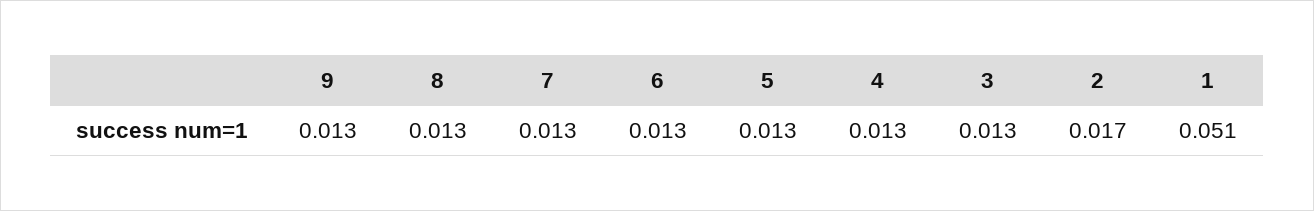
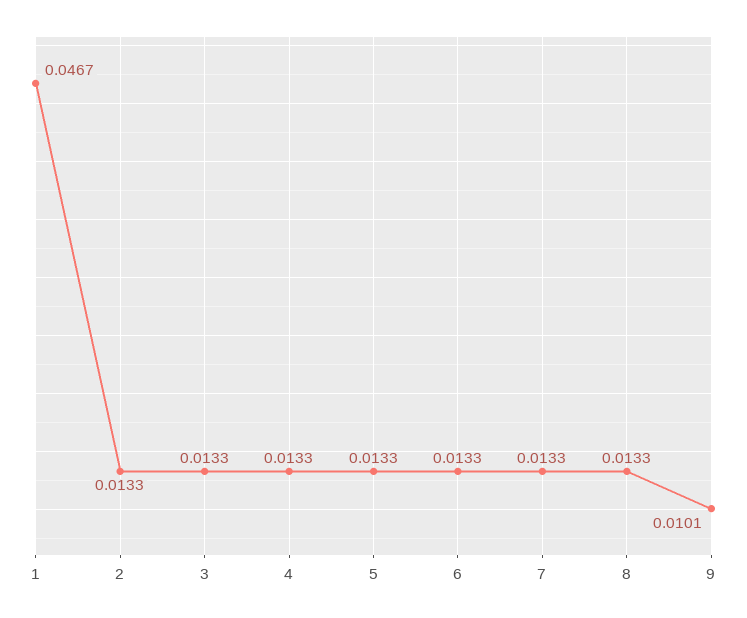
9: 0.013 -> 0.0101
2: 0.017 -> 0.0133
1: 0.051 -> 0.0467

